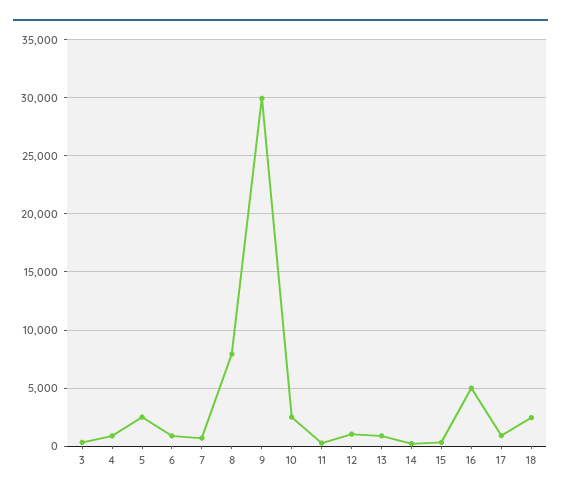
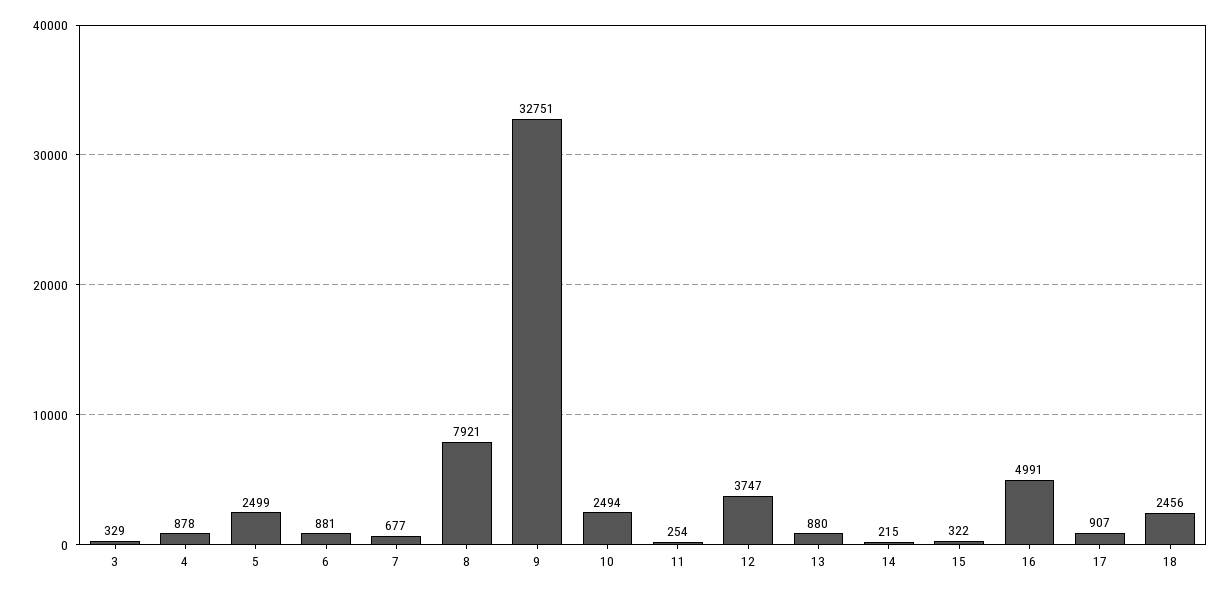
9: 30000 -> 32751
12: 1000 -> 3747

